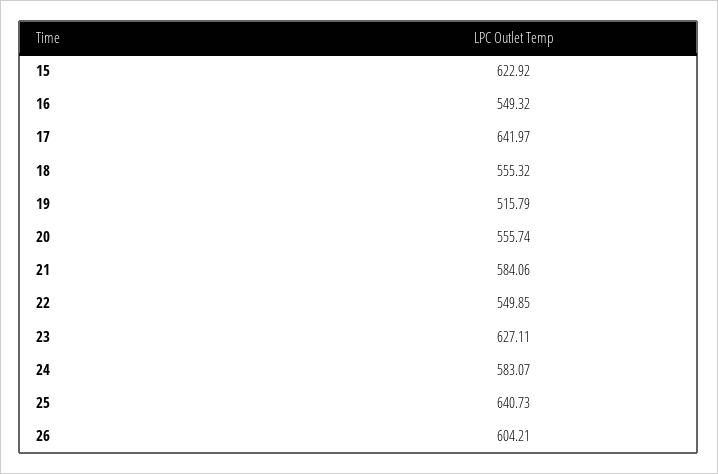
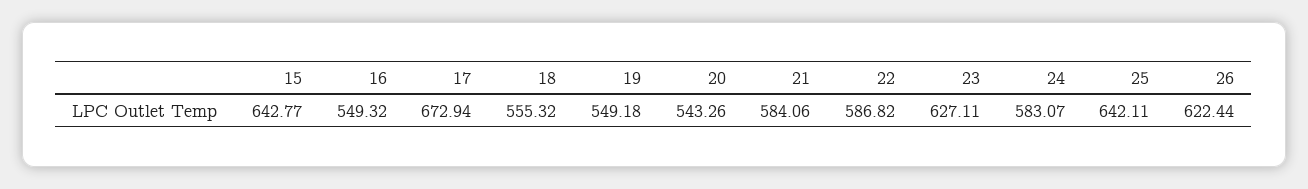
15: 622.92 -> 642.77
17: 641.97 -> 672.94
19: 515.79 -> 549.18
20: 555.74 -> 543.26
22: 549.85 -> 586.82
25: 640.73 -> 642.11
26: 604.21 -> 622.44

